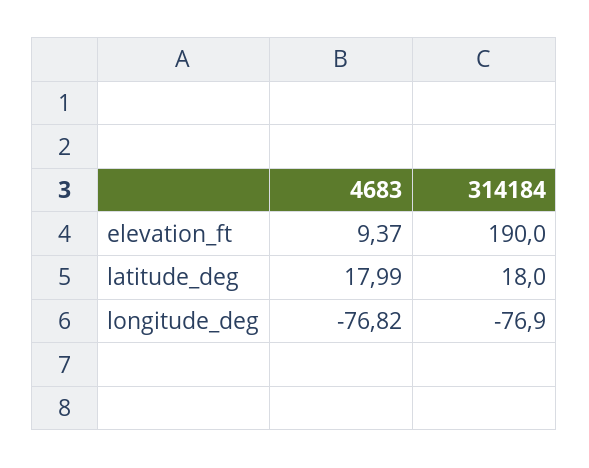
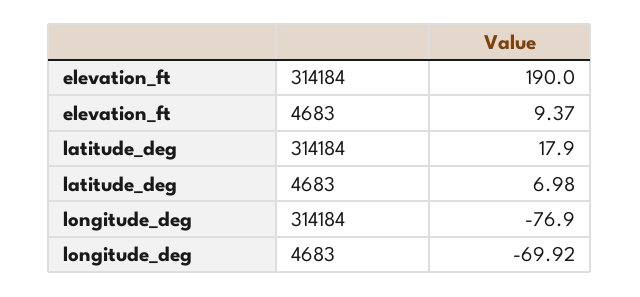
4683, latitude_deg: 17.99 -> 6.98
314184, latitude_deg: 18 -> 17.9
4683, longitude_deg: -76.82 -> -69.92

